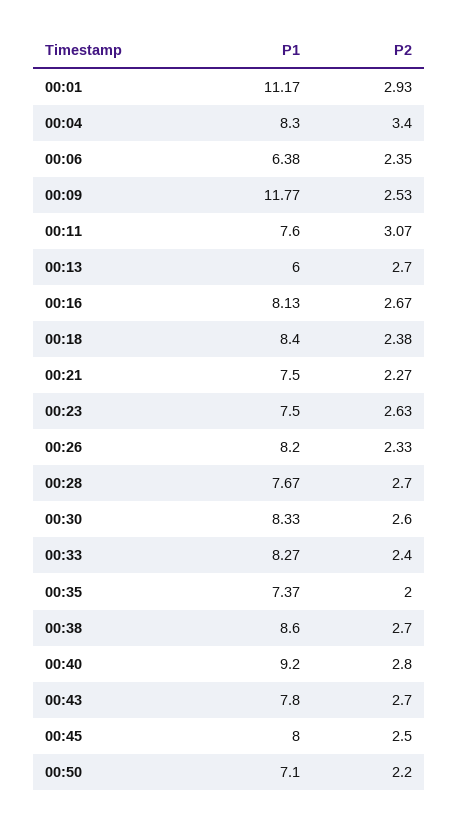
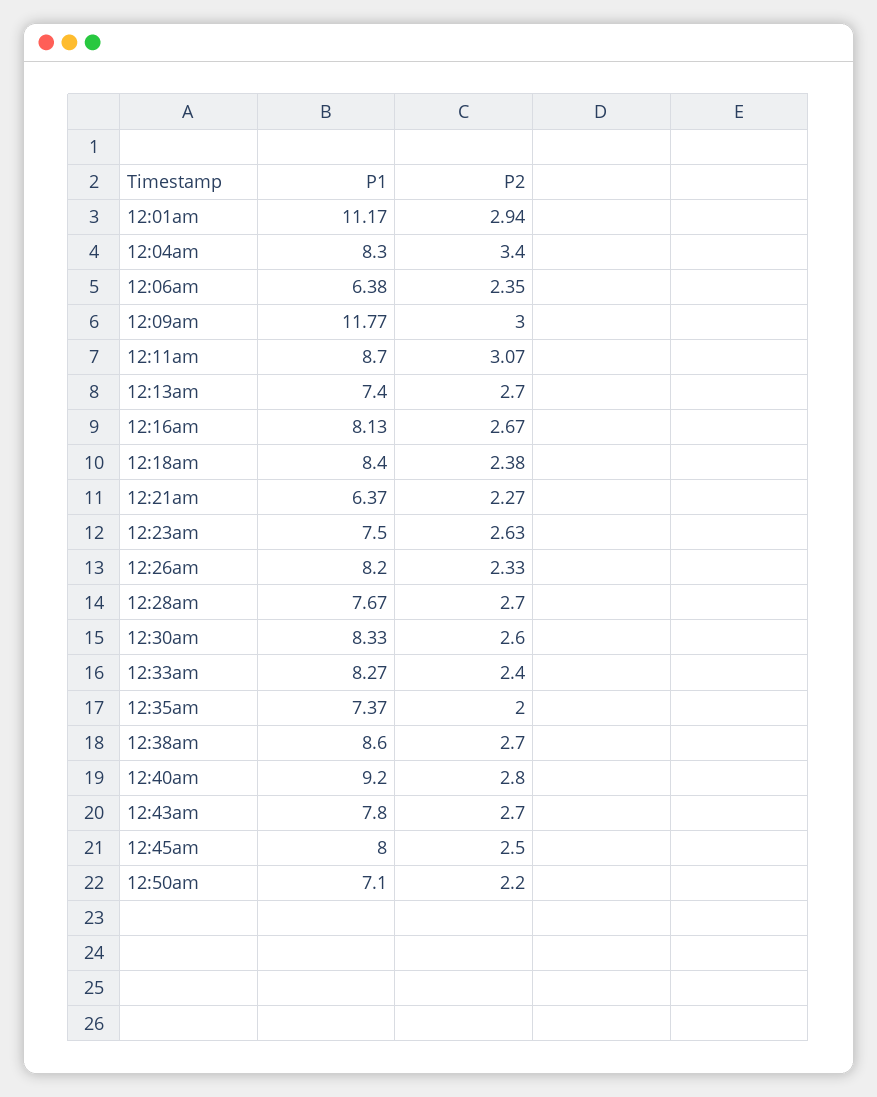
P2, 00:01: 2.93 -> 2.94
P2, 00:09: 2.53 -> 3
P1, 00:11: 7.6 -> 8.7
P1, 00:13: 6 -> 7.4
P1, 00:21: 7.5 -> 6.37

